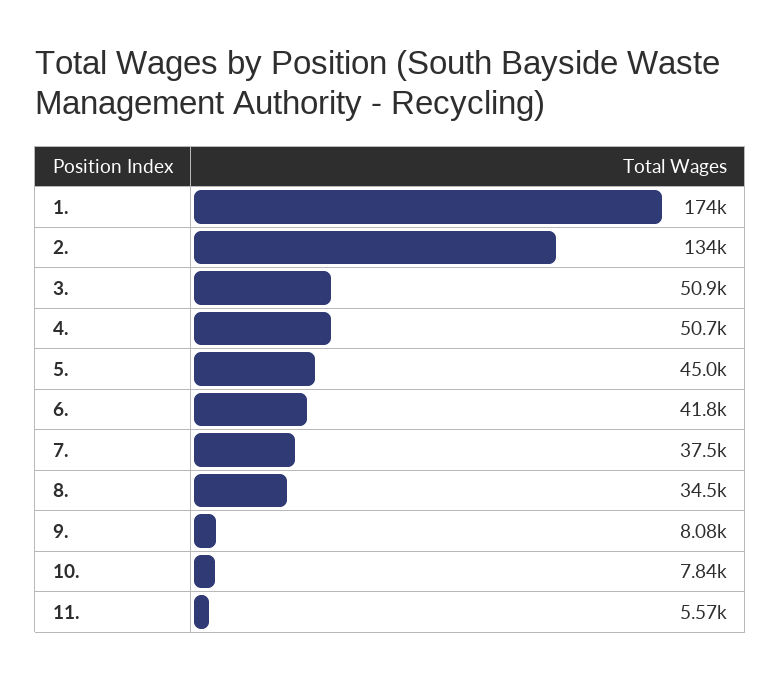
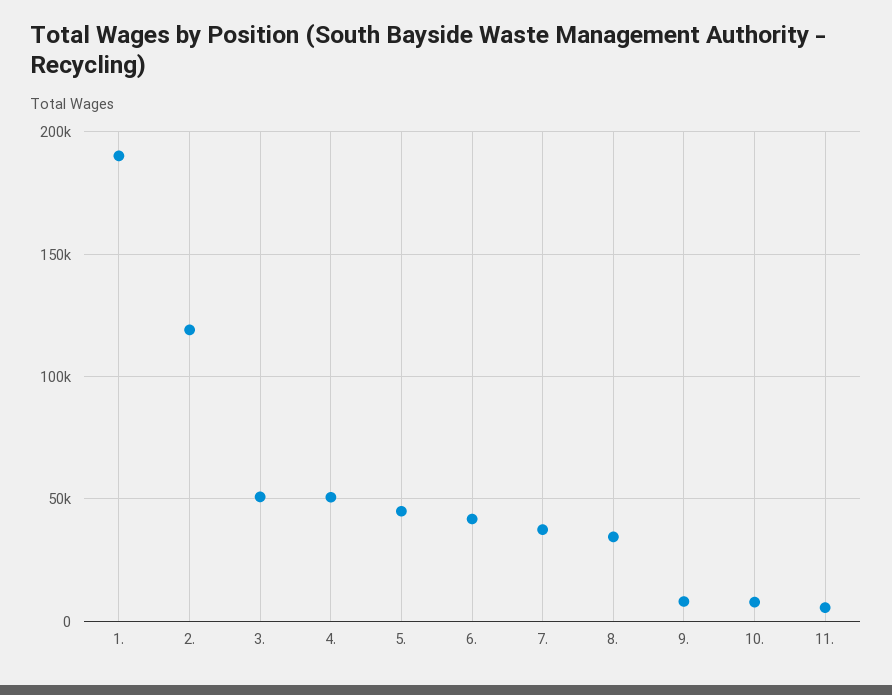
1.: 174000 -> 190000
2.: 134000 -> 120000

